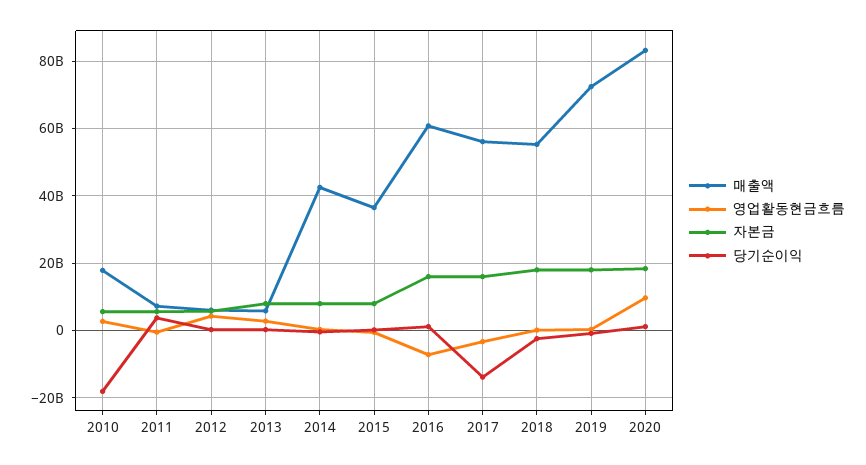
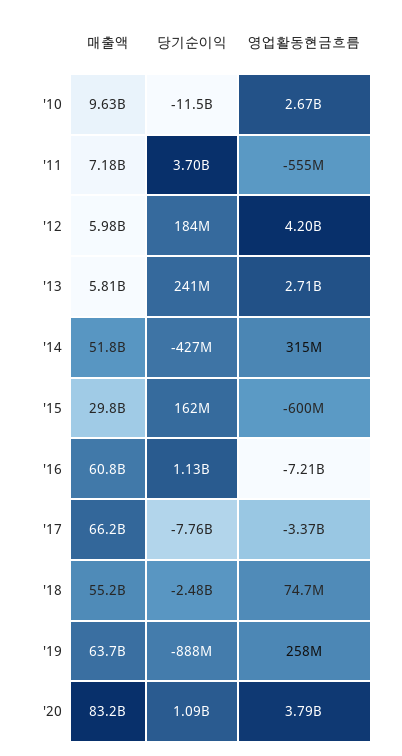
매출액, 2010: 18000000000 -> 9630000000
자본금, 2010: 6000000000 -> none
당기순이익, 2010: -18000000000 -> -11500000000
자본금, 2011: 6000000000 -> none
자본금, 2012: 6000000000 -> none
자본금, 2013: 8000000000 -> none
매출액, 2014: 42000000000 -> 51800000000
자본금, 2014: 8000000000 -> none
매출액, 2015: 36000000000 -> 29800000000
자본금, 2015: 8000000000 -> none
자본금, 2016: 16000000000 -> none
매출액, 2017: 56000000000 -> 66200000000
자본금, 2017: 16000000000 -> none
당기순이익, 2017: -14000000000 -> -7760000000
자본금, 2018: 18000000000 -> none
매출액, 2019: 72000000000 -> 63700000000
자본금, 2019: 18000000000 -> none
영업활동현금흐름, 2020: 10000000000 -> 3790000000
자본금, 2020: 18000000000 -> none

